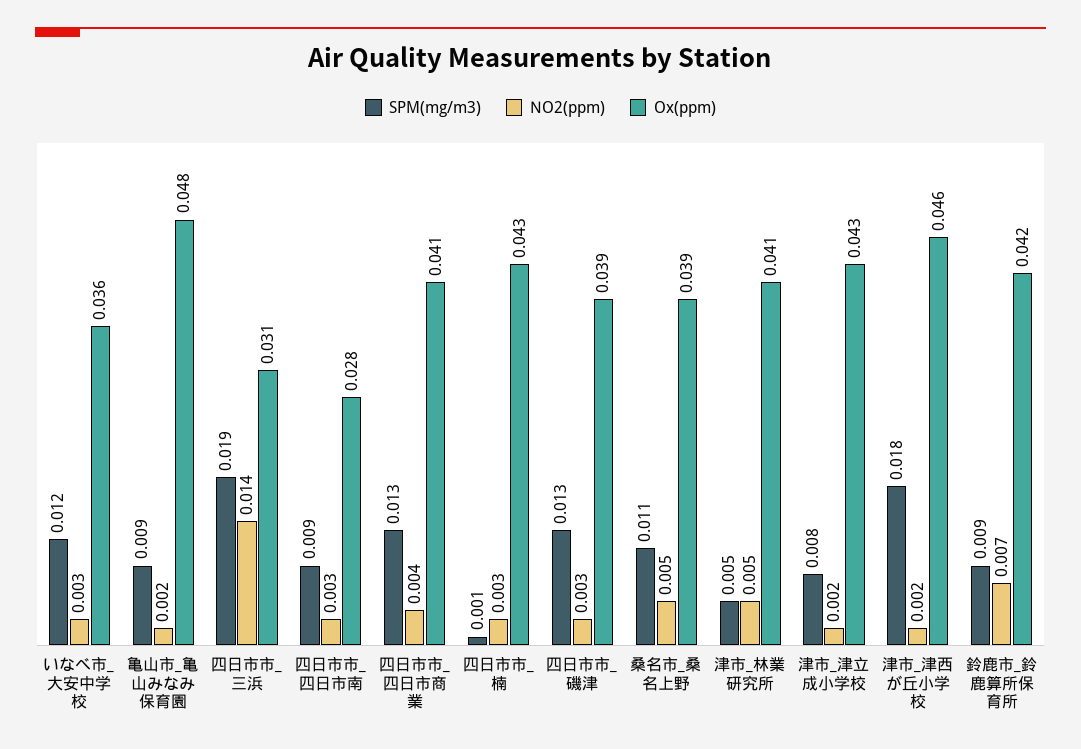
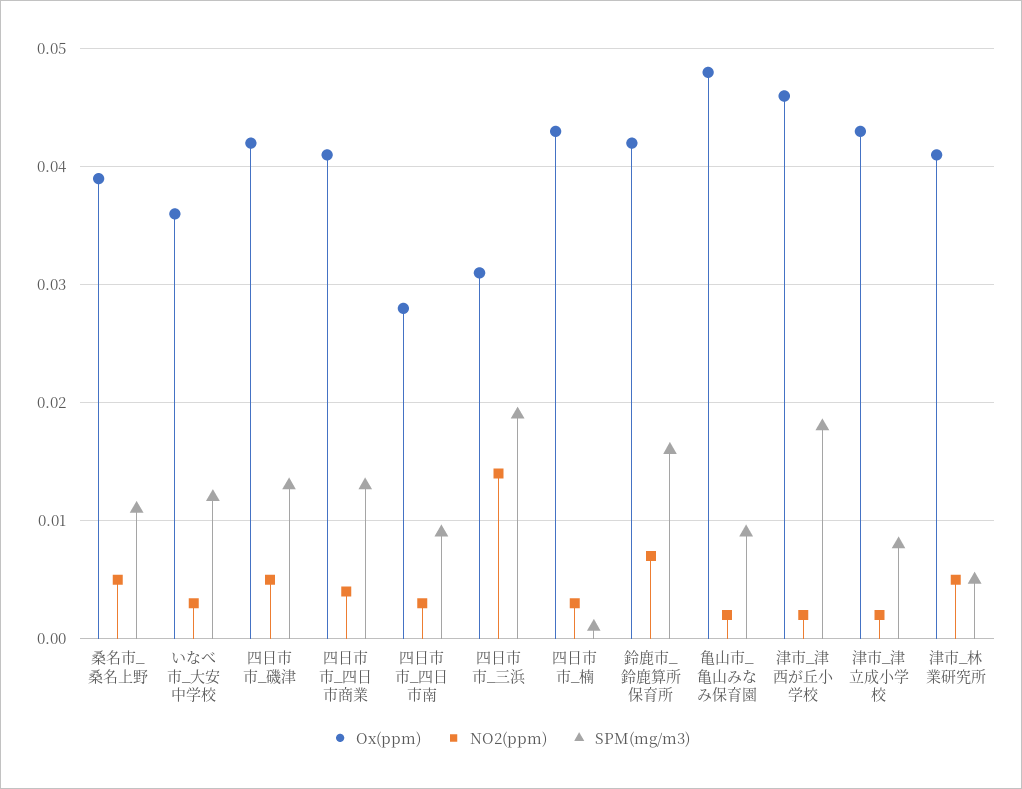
NO2(ppm), 四日市市_磯津: 0.003 -> 0.005
Ox(ppm), 四日市市_磯津: 0.039 -> 0.042
SPM(mg/m3), 鈴鹿市_鈴鹿算所保育所: 0.009 -> 0.016

